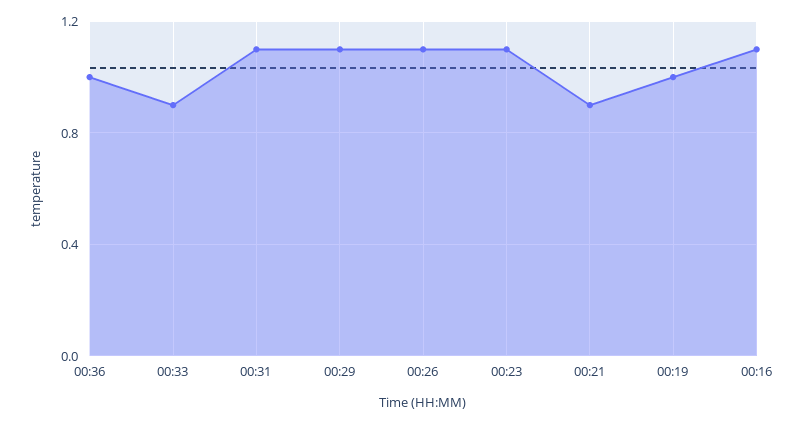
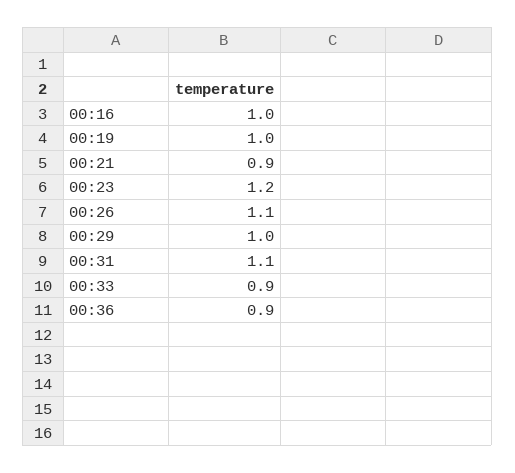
00:36: 1 -> 0.9
00:29: 1.1 -> 1
00:23: 1.1 -> 1.2
00:16: 1.1 -> 1

